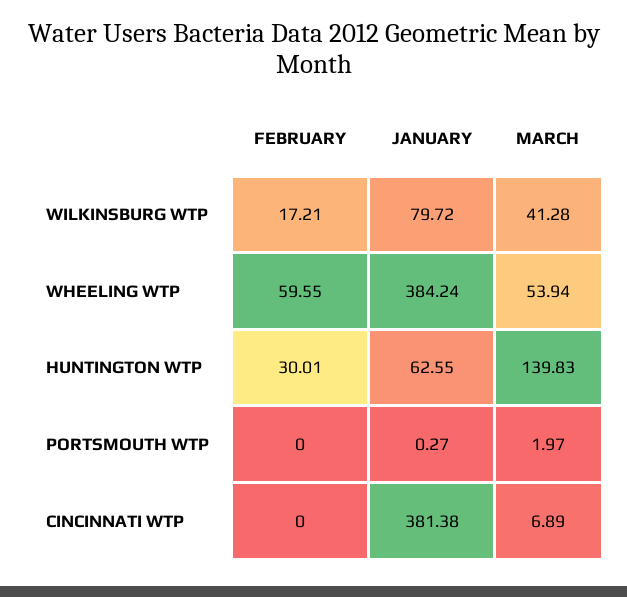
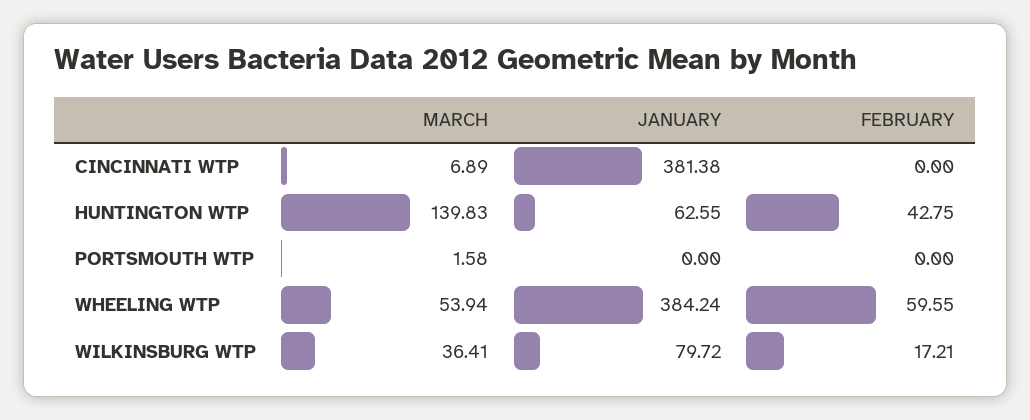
MARCH, WILKINSBURG WTP: 41.28 -> 36.41
FEBRUARY, HUNTINGTON WTP: 30.01 -> 42.75
JANUARY, PORTSMOUTH WTP: 0.27 -> 0
MARCH, PORTSMOUTH WTP: 1.97 -> 1.58

